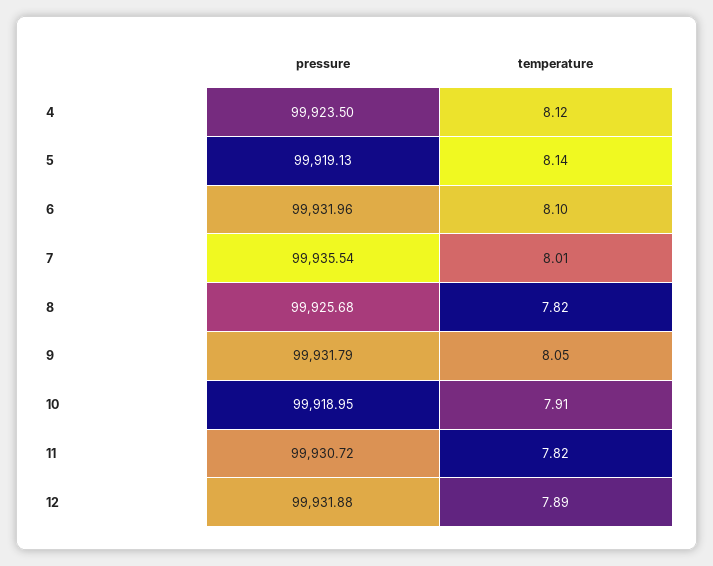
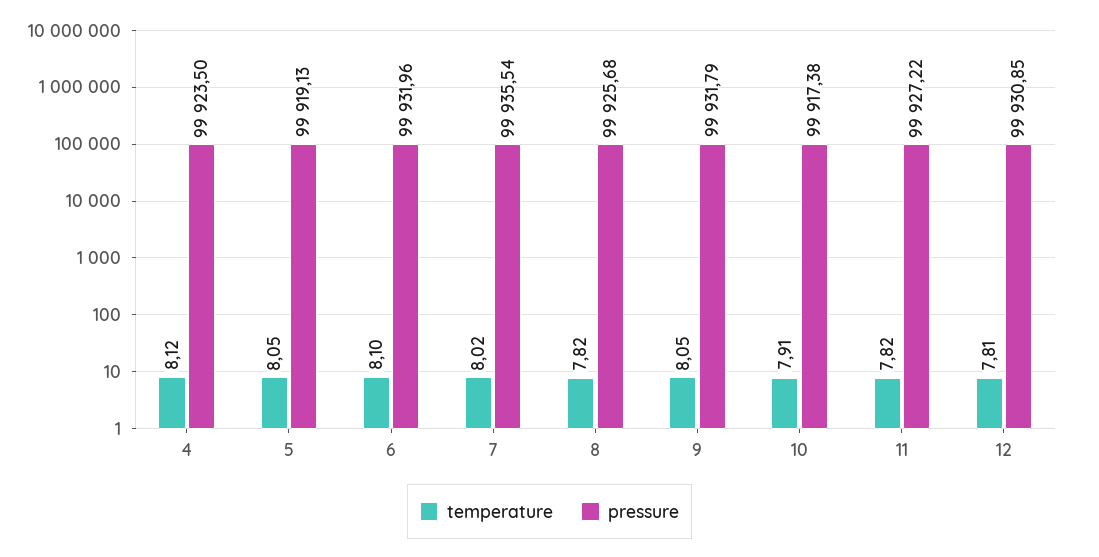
temperature, 5: 8.14 -> 8.05
temperature, 7: 8.01 -> 8.02
pressure, 10: 99918.95 -> 99917.38
pressure, 11: 99930.72 -> 99927.22
pressure, 12: 99931.88 -> 99930.85
temperature, 12: 7.89 -> 7.81

